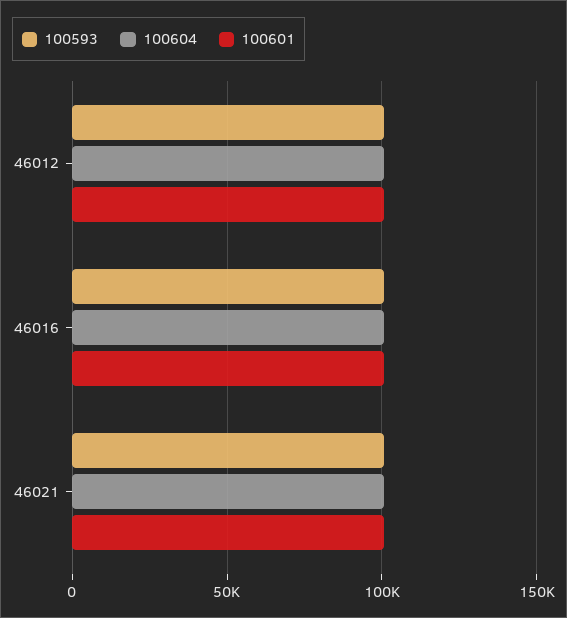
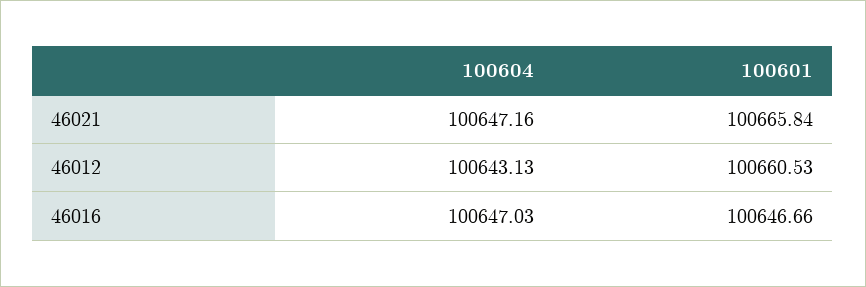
100593, 46012: 100000 -> none
100593, 46016: 100000 -> none
100593, 46021: 100000 -> none

